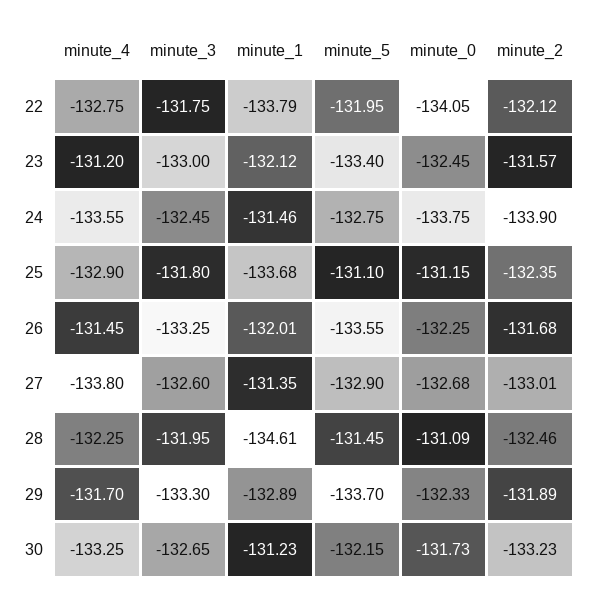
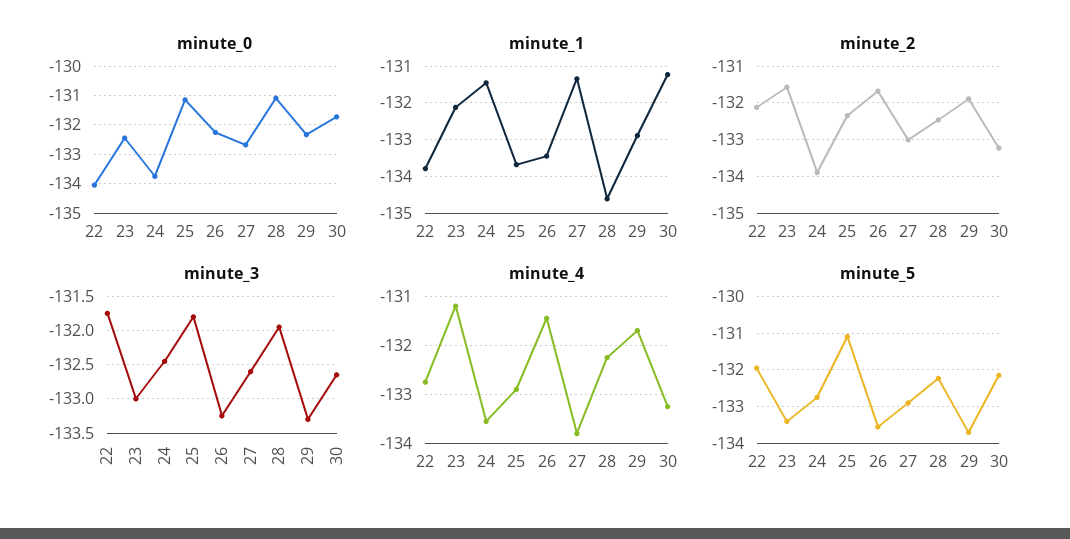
minute_1, 26: -132.01 -> -133.4
minute_5, 28: -131.45 -> -132.2

